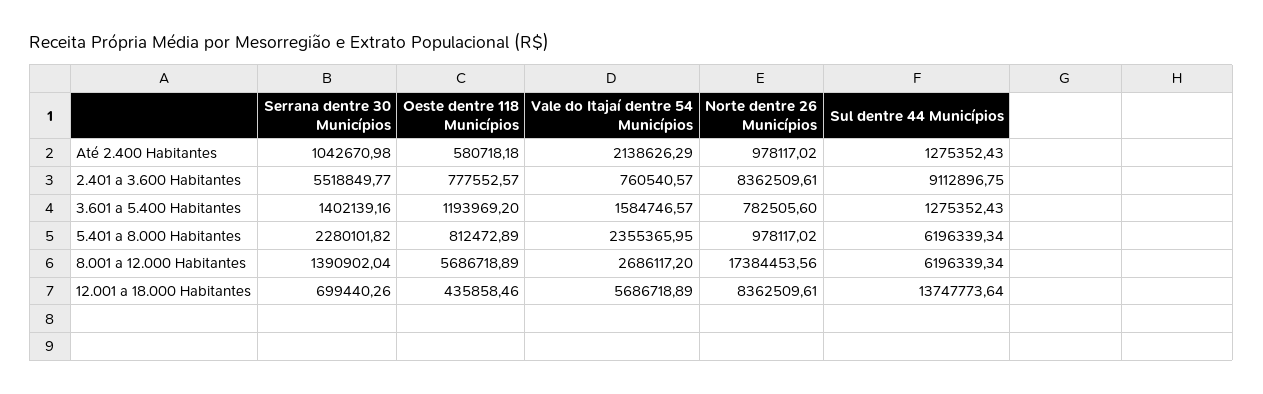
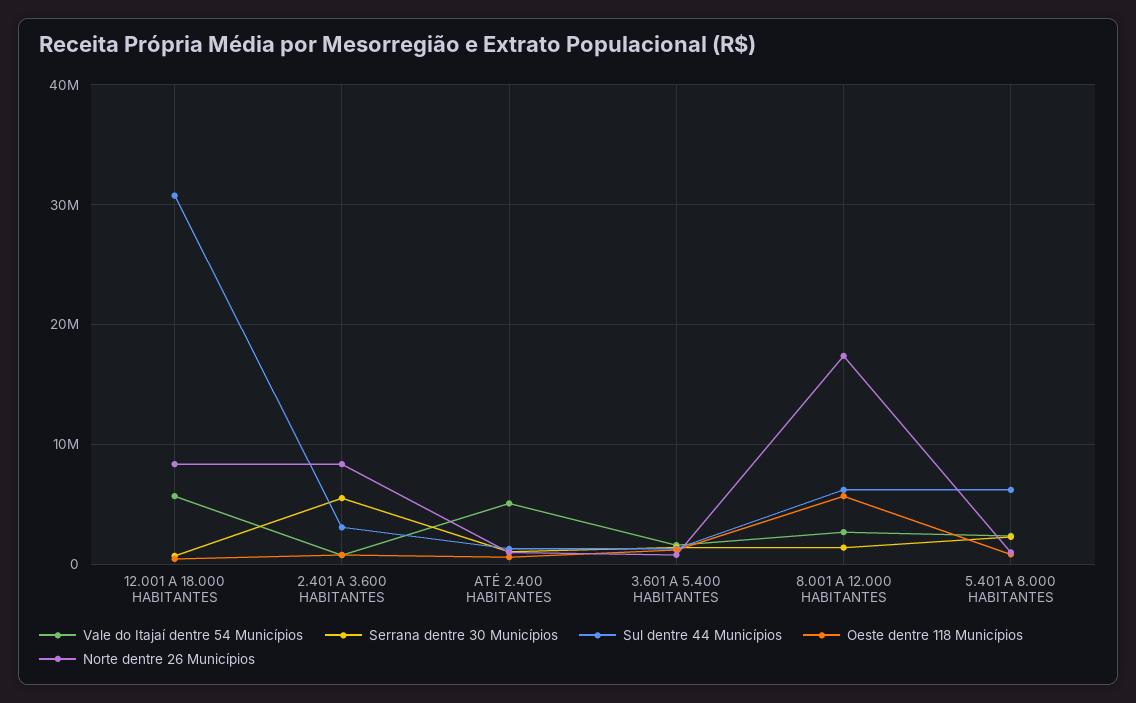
Vale do Itajaí dentre 54 Municípios, Até 2.400 Habitantes: 2138626.29 -> 5000000
Sul dentre 44 Municípios, 2.401 a 3.600 Habitantes: 9112896.75 -> 3000000
Sul dentre 44 Municípios, 12.001 a 18.000 Habitantes: 13747773.64 -> 31000000

